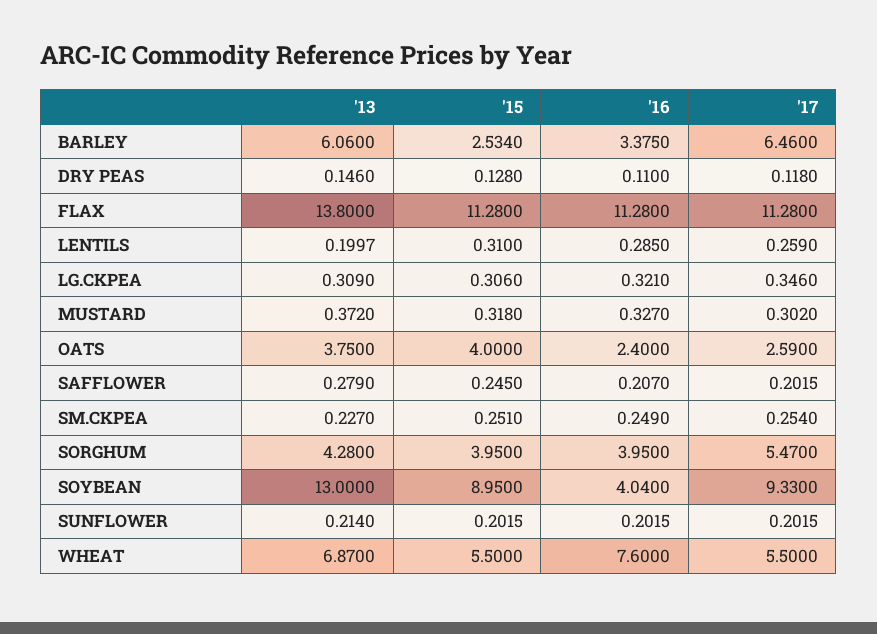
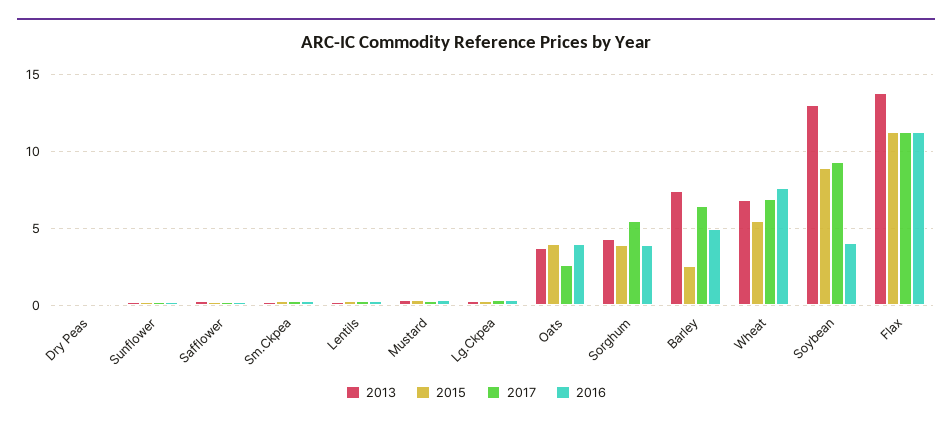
'13, BARLEY: 6.06 -> 7.5
'16, BARLEY: 3.375 -> 5
'16, OATS: 2.4 -> 4
'17, WHEAT: 5.5 -> 7

